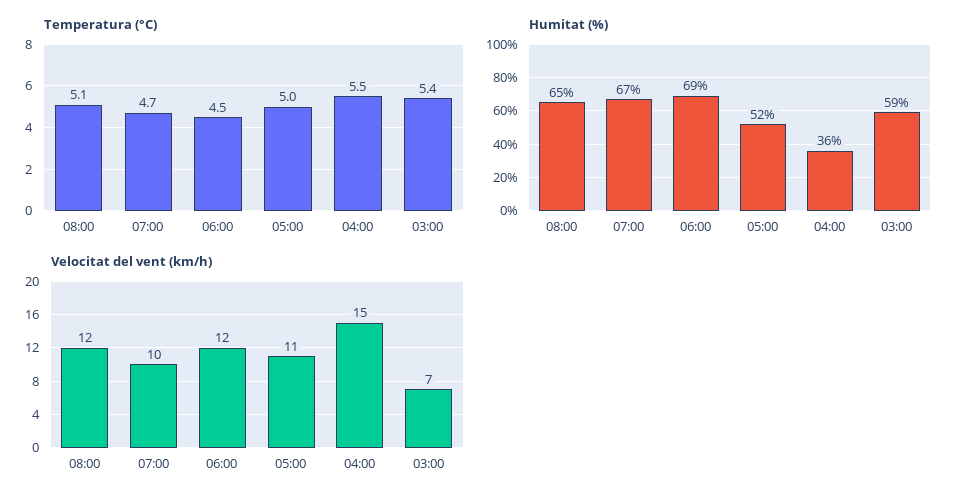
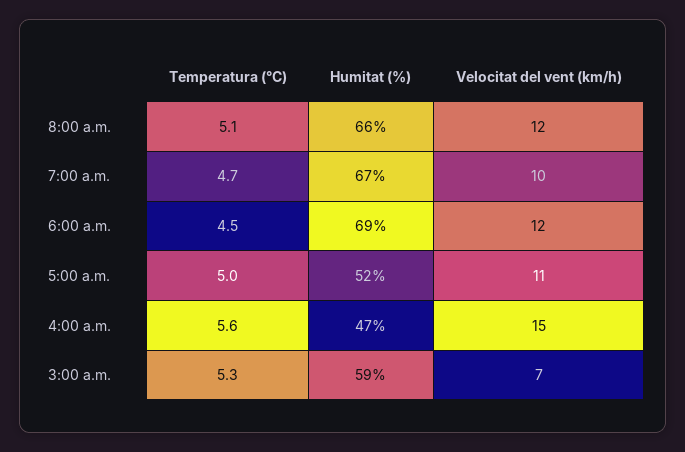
Temperatura (°C), 04:00: 5.5 -> 5.6
Temperatura (°C), 03:00: 5.4 -> 5.3
Humitat (%), 08:00: 65 -> 66
Humitat (%), 04:00: 36 -> 47

